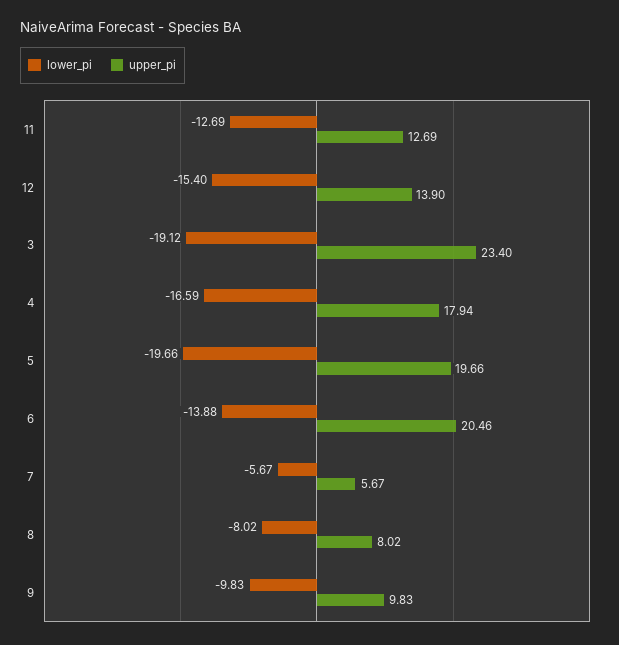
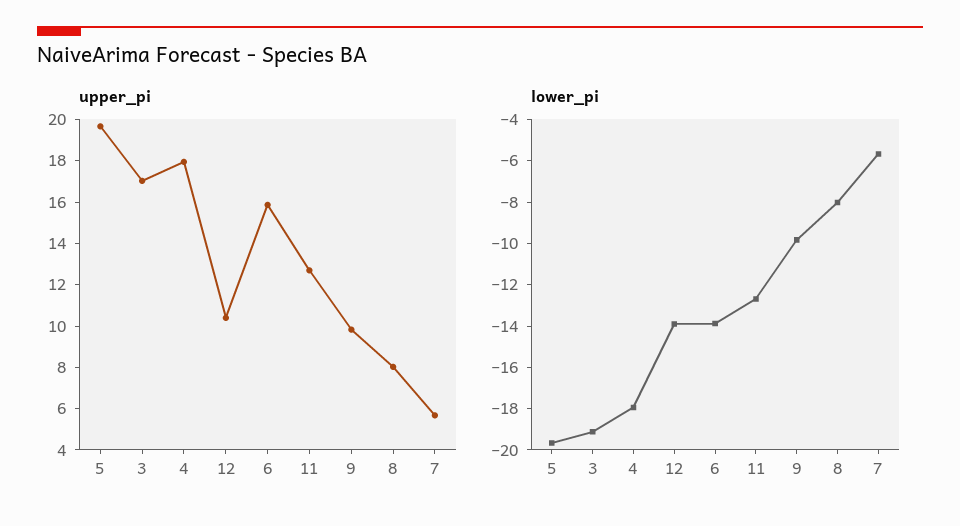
lower_pi, 12: -15.4 -> -14
upper_pi, 12: 13.9 -> 10.5
upper_pi, 3: 23.4 -> 17
lower_pi, 4: -16.59 -> -18
upper_pi, 6: 20.46 -> 16

